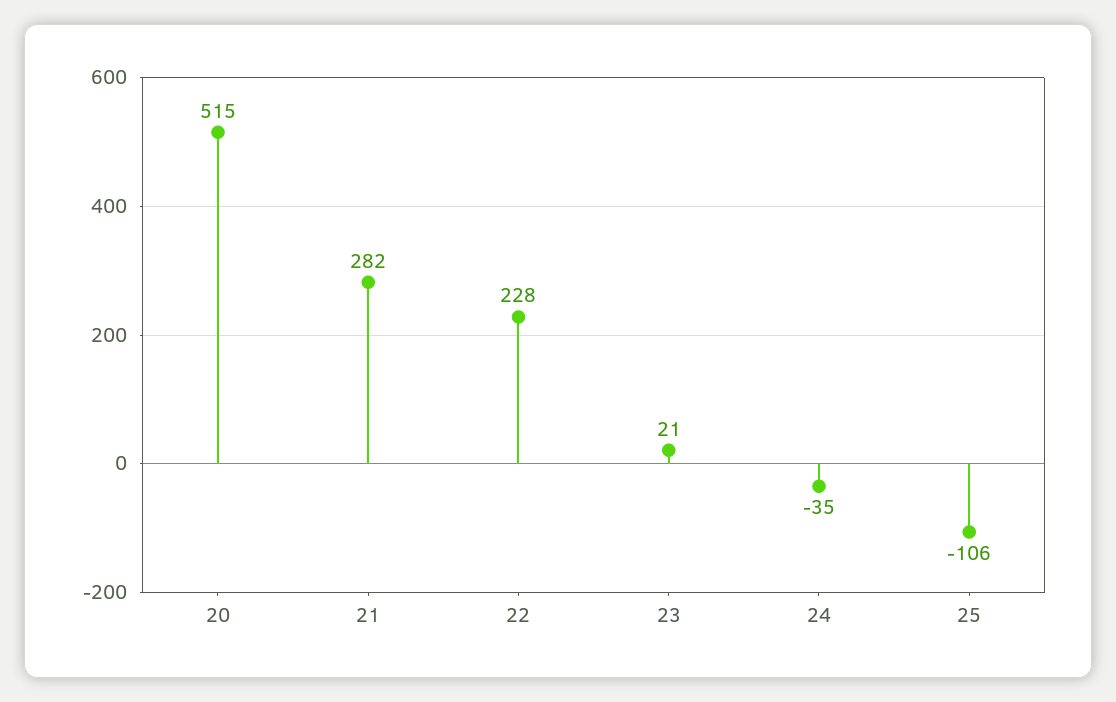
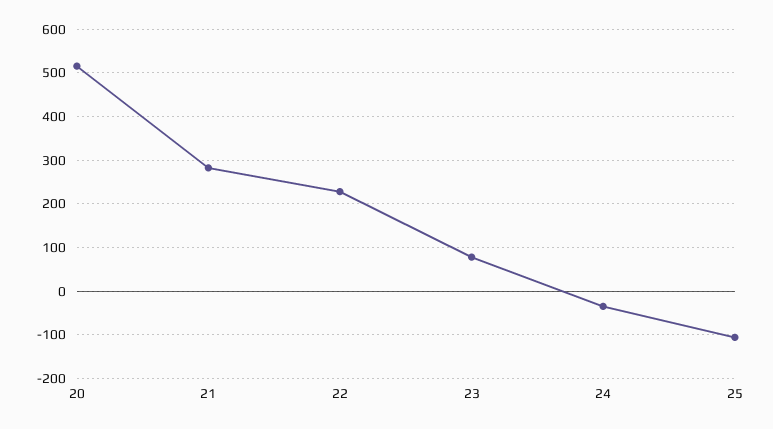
23: 21 -> 80

